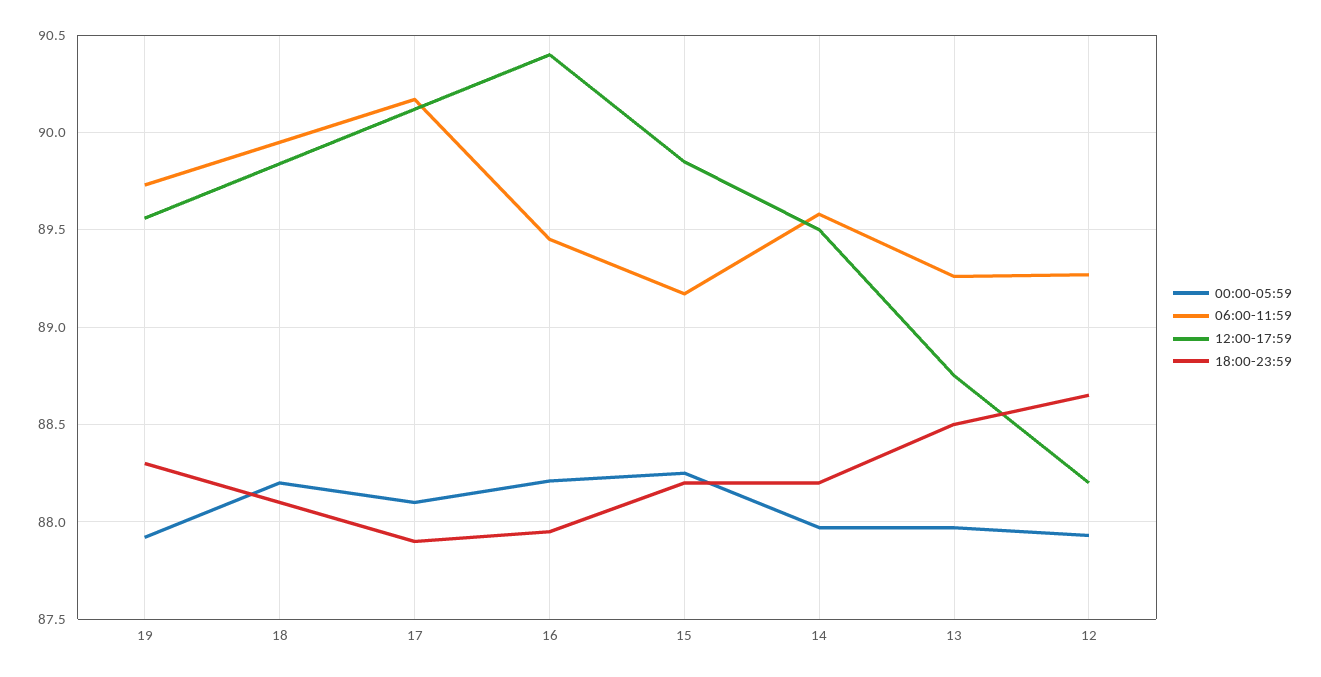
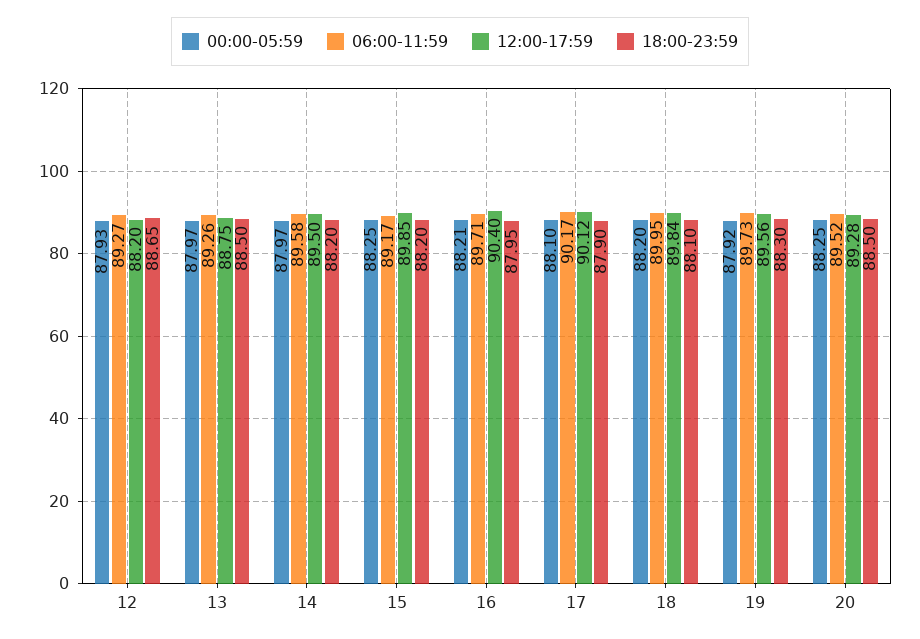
06:00-11:59, 16: 89.45 -> 89.71
00:00-05:59, 20: none -> 88.25
06:00-11:59, 20: none -> 89.52
12:00-17:59, 20: none -> 89.28
18:00-23:59, 20: none -> 88.5

